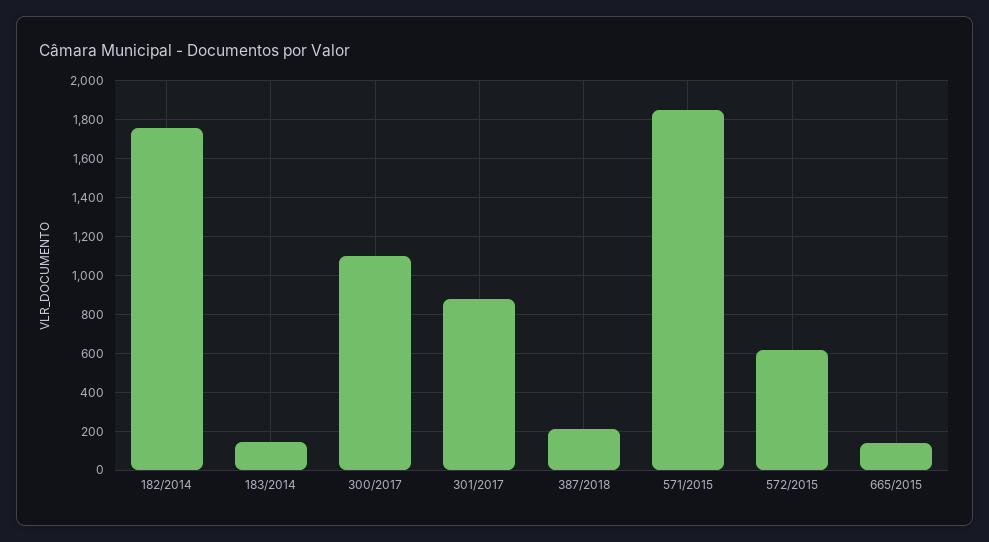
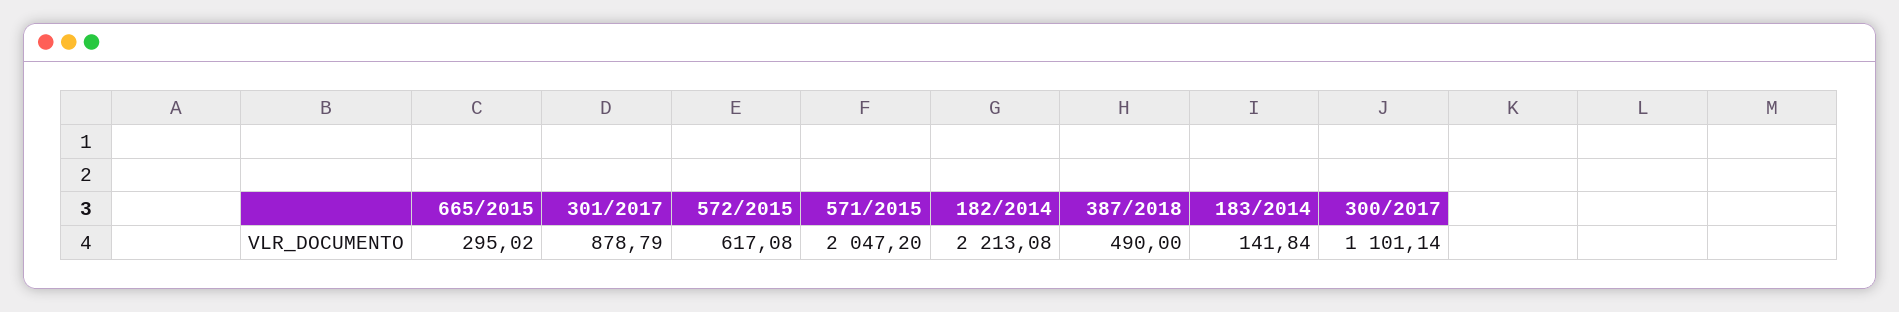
182/2014: 1750 -> 2213.08
387/2018: 200 -> 490
571/2015: 1850 -> 2047.2
665/2015: 150 -> 295.02

